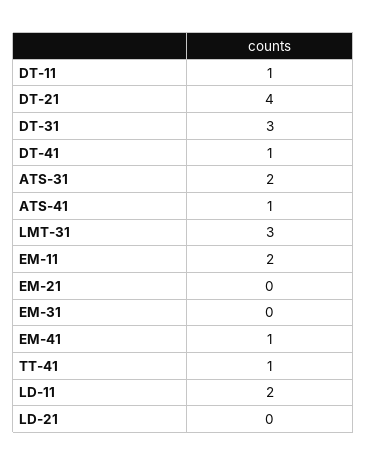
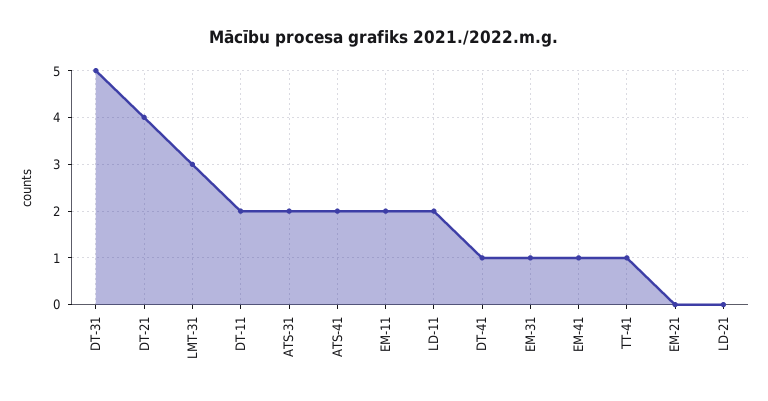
DT-11: 1 -> 2
DT-31: 3 -> 5
ATS-41: 1 -> 2
EM-31: 0 -> 1

